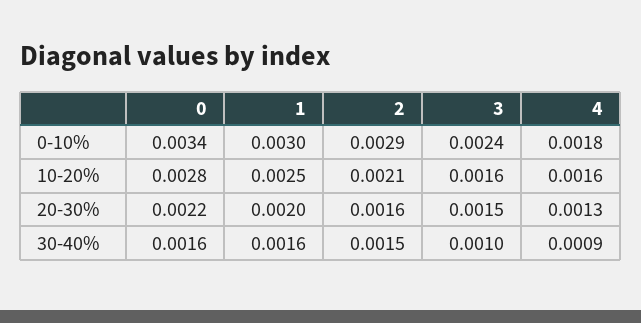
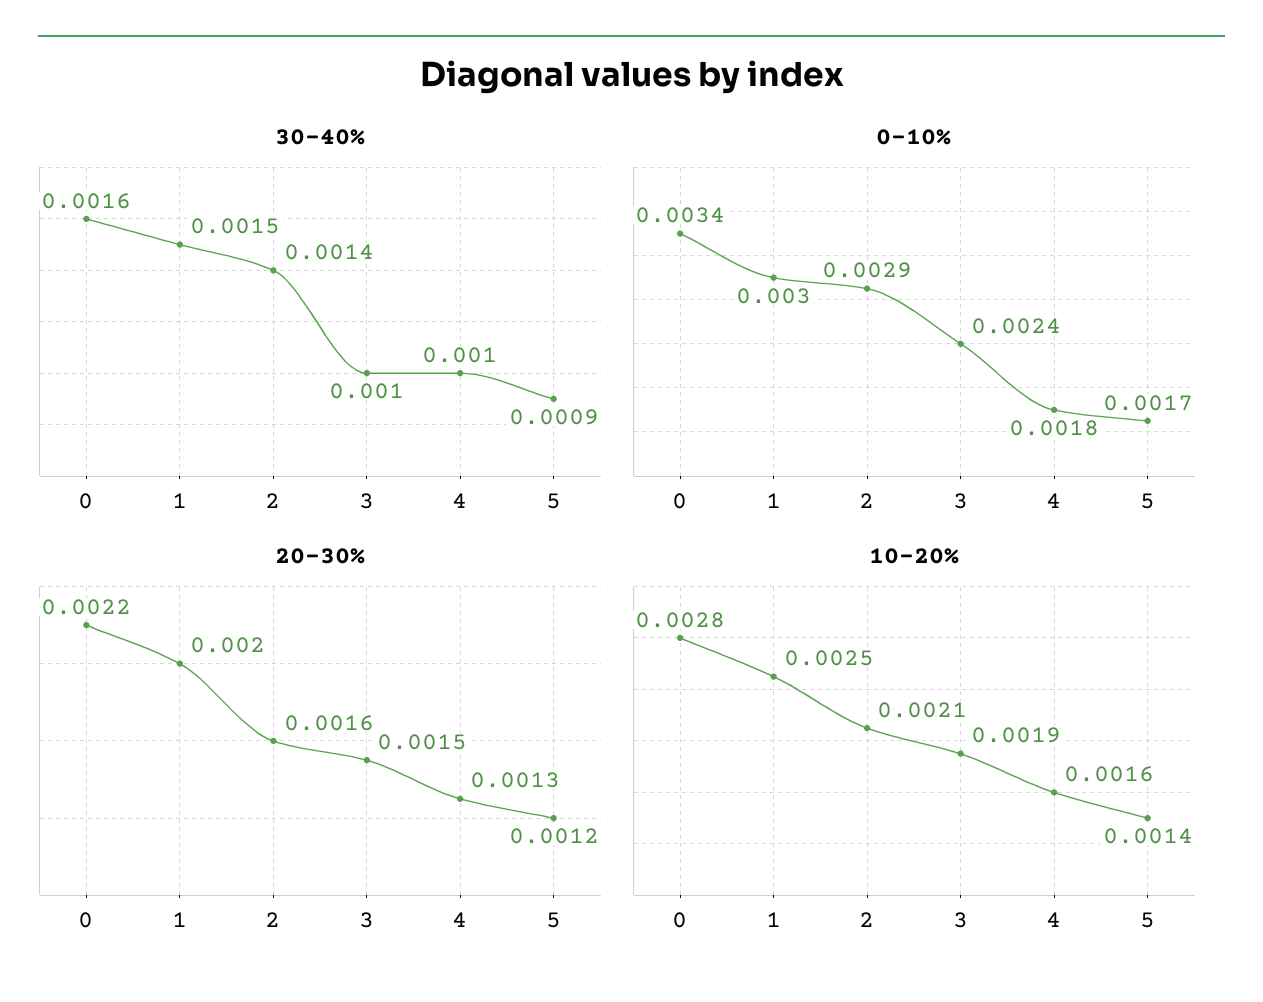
10-20%, 3: 0.0016 -> 0.0019
30-40%, 1: 0.0016 -> 0.0015
30-40%, 2: 0.0015 -> 0.0014
30-40%, 4: 0.0009 -> 0.001
30-40%, 5: none -> 0.0009
0-10%, 5: none -> 0.0017
20-30%, 5: none -> 0.0012
10-20%, 5: none -> 0.0014

